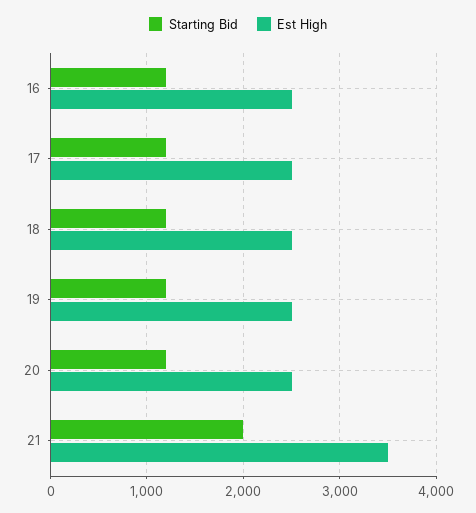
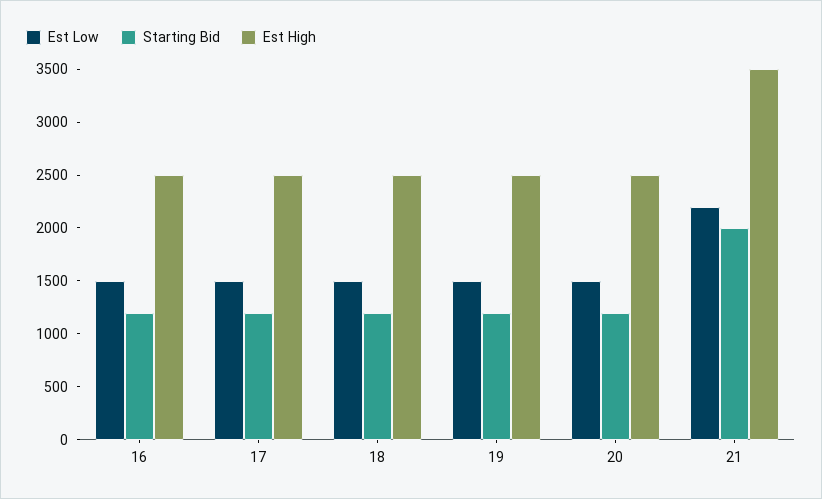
Est Low, 16: none -> 1500
Est Low, 17: none -> 1500
Est Low, 18: none -> 1500
Est Low, 19: none -> 1500
Est Low, 20: none -> 1500
Est Low, 21: none -> 2200

